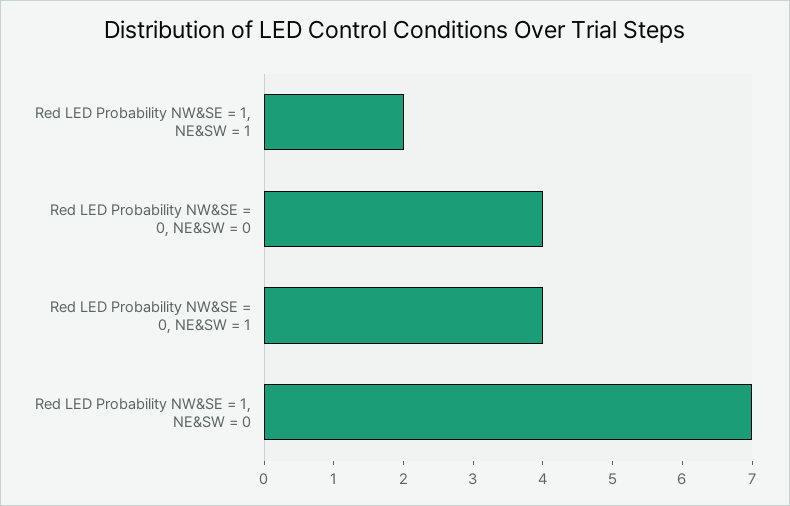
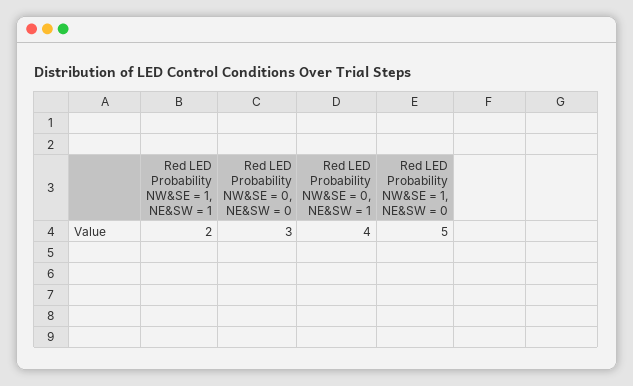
Red LED Probability NW&SE = 0, NE&SW = 0: 4 -> 3
Red LED Probability NW&SE = 1, NE&SW = 0: 7 -> 5

